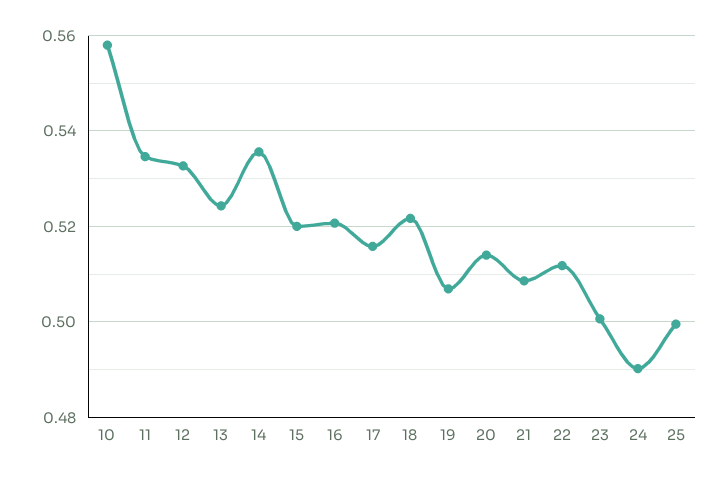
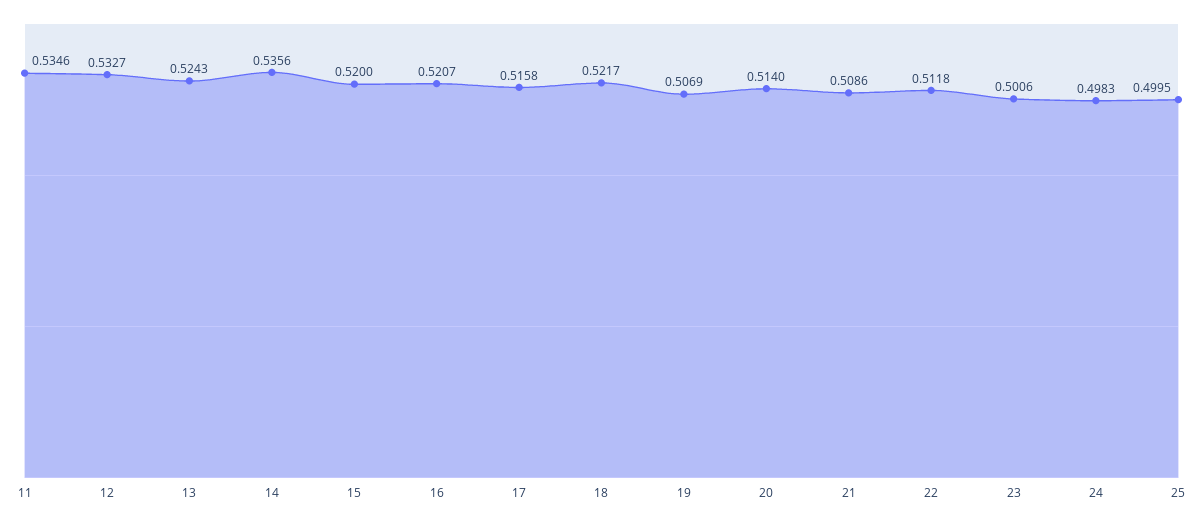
10: 0.558 -> none
24: 0.49 -> 0.4983

